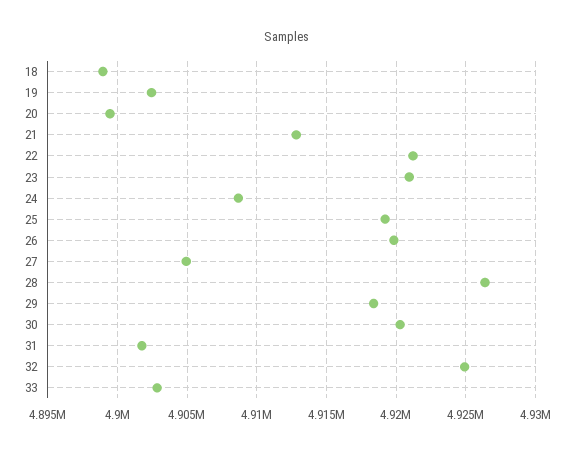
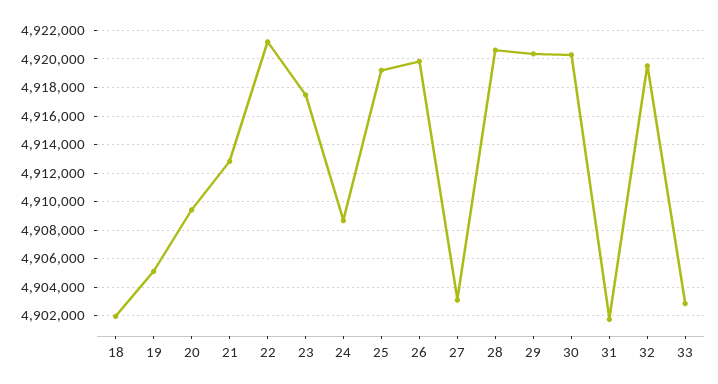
18: 4899000 -> 4902000
19: 4902500 -> 4905000
20: 4899500 -> 4909500
23: 4921000 -> 4917500
27: 4905000 -> 4903000
28: 4926500 -> 4920500
29: 4918500 -> 4920500
32: 4925000 -> 4919500

